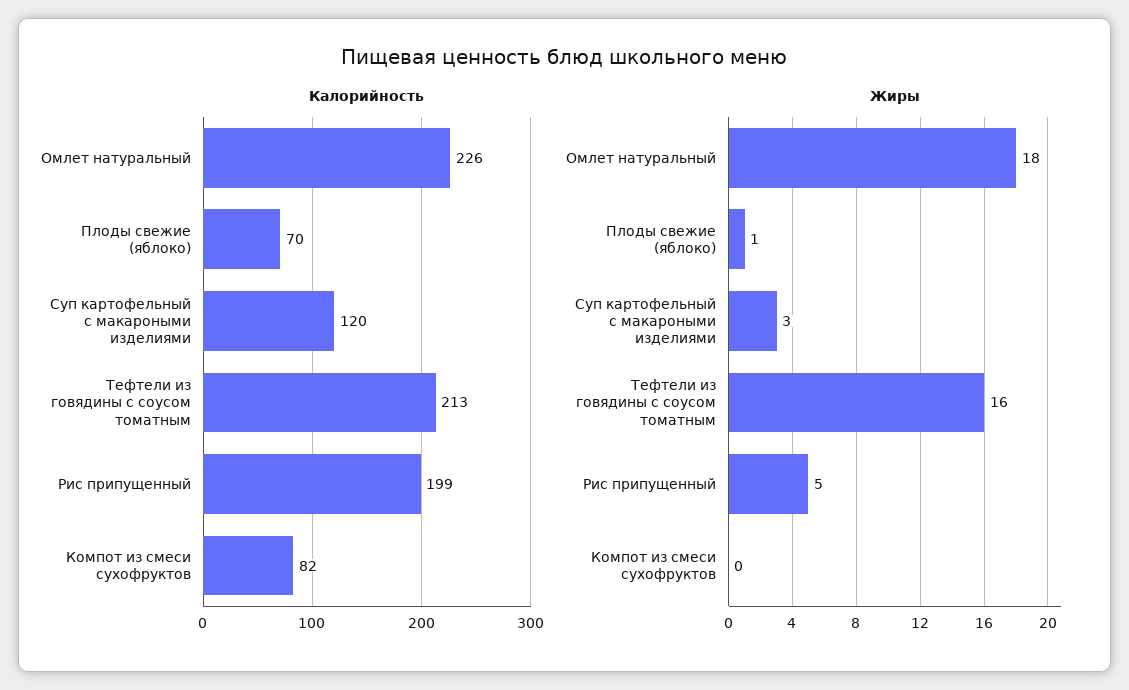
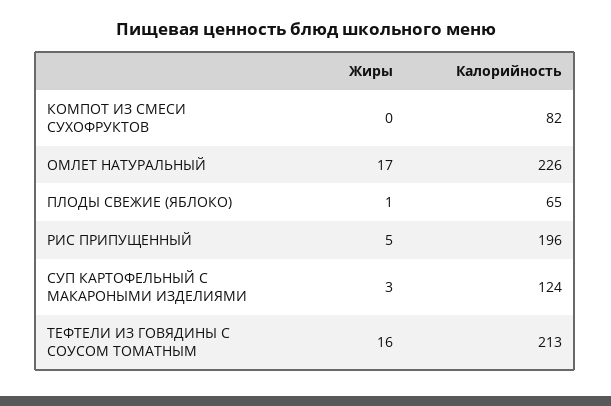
Калорийность, Плоды свежие (яблоко): 70 -> 65
Калорийность, Суп картофельный с макароными изделиями: 120 -> 124
Калорийность, Рис припущенный: 199 -> 196
Жиры, Омлет натуральный: 18 -> 17

